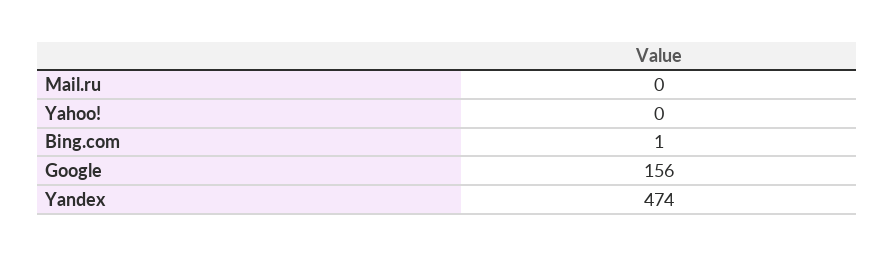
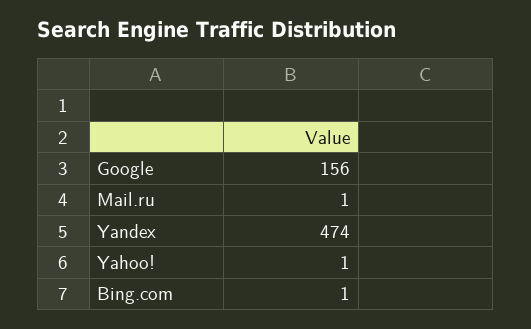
Mail.ru: 0 -> 1
Yahoo!: 0 -> 1

